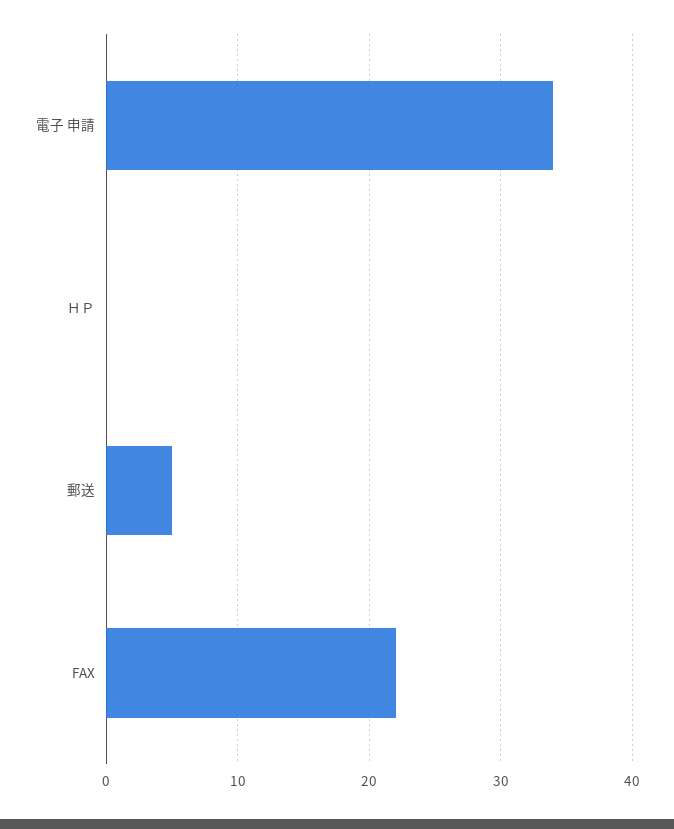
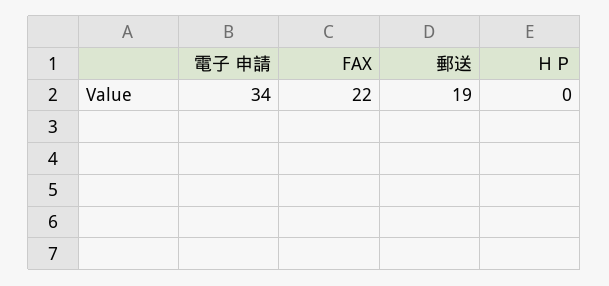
郵送: 5 -> 19

